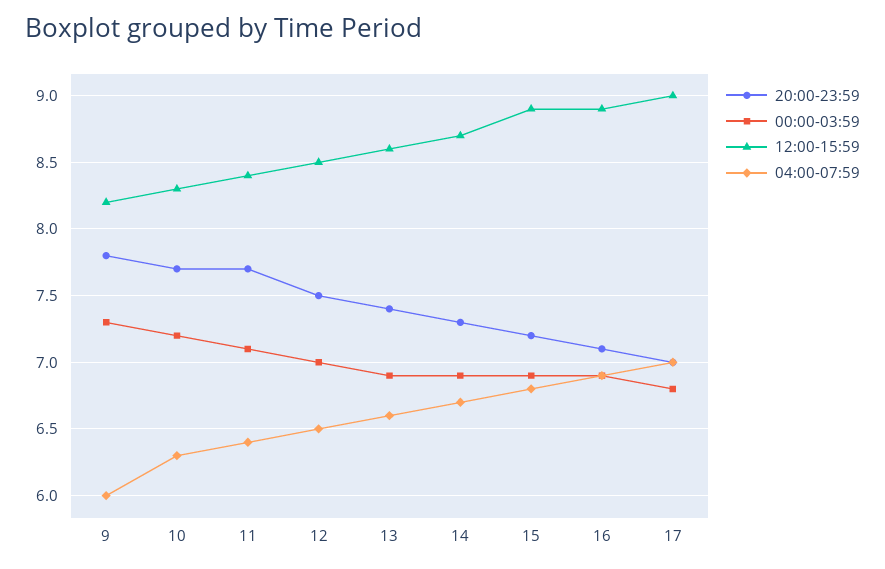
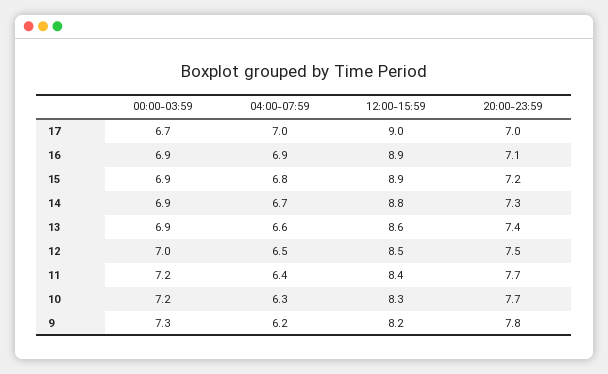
04:00-07:59, 9: 6 -> 6.2
00:00-03:59, 11: 7.1 -> 7.2
12:00-15:59, 14: 8.7 -> 8.8
00:00-03:59, 17: 6.8 -> 6.7

